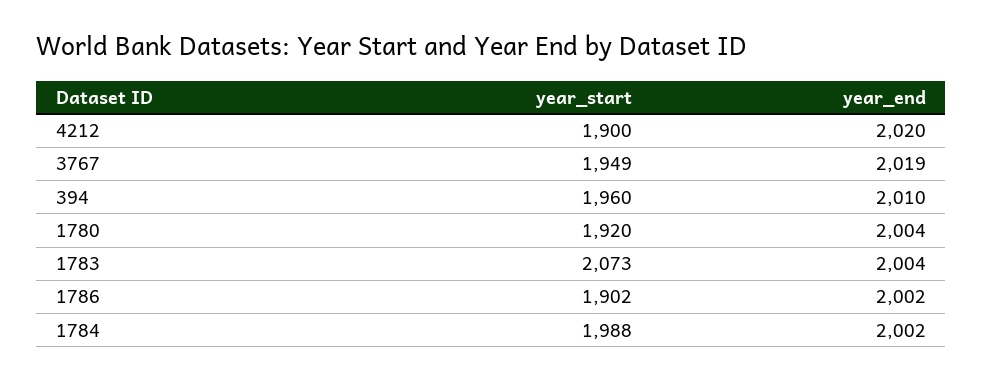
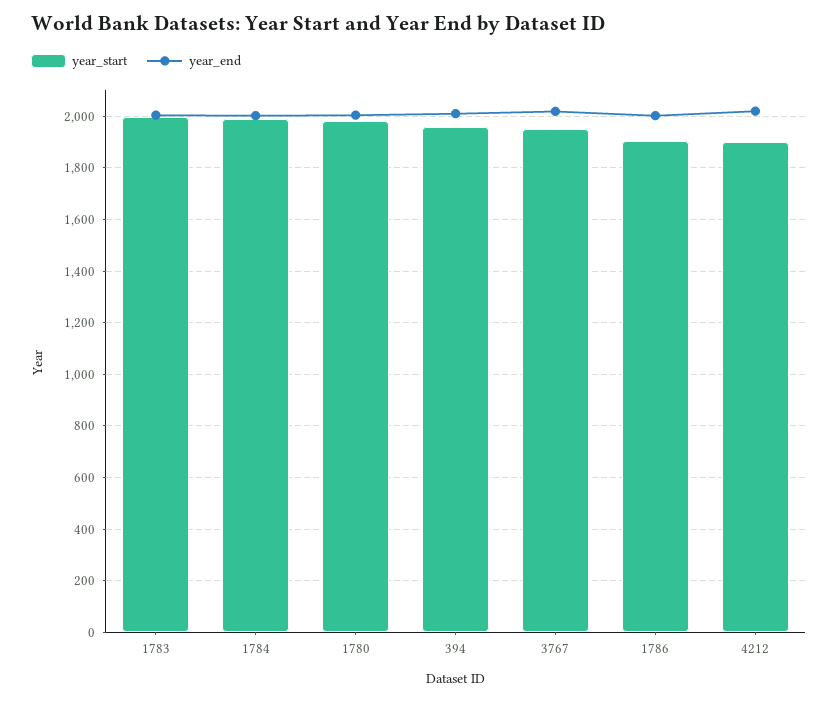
year_start, 1780: 1920 -> 1975
year_start, 1783: 2073 -> 2000

